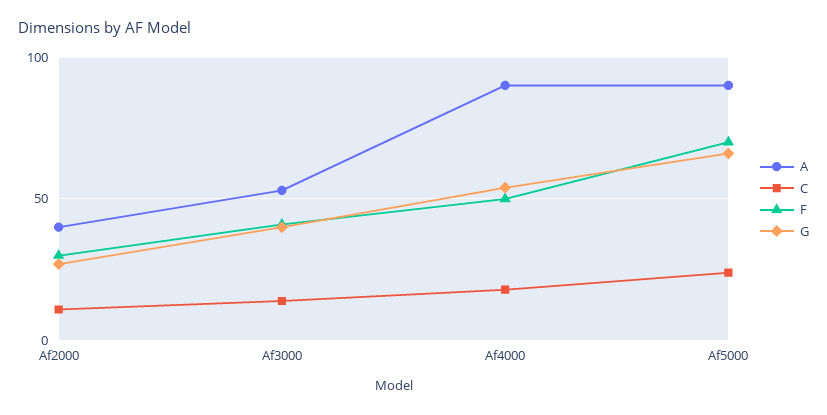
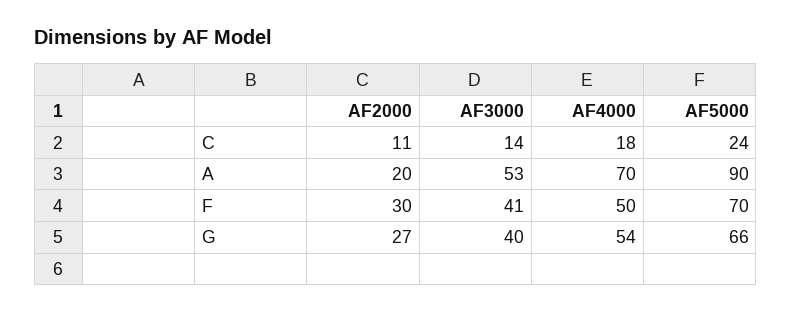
A, Af2000: 40 -> 20
A, Af4000: 90 -> 70

